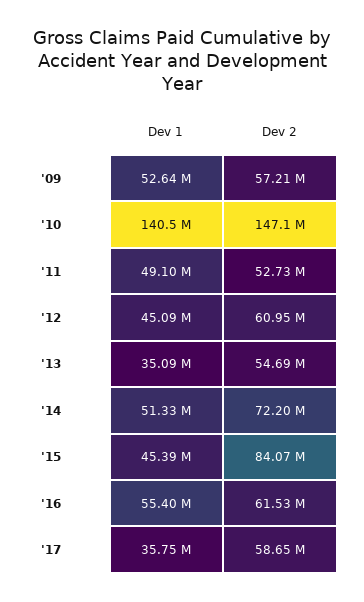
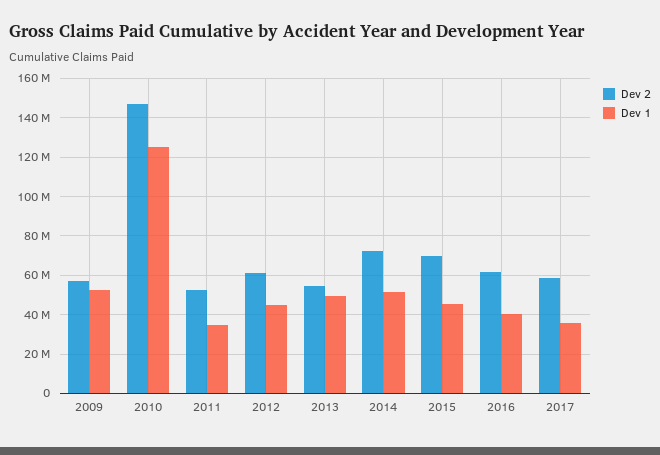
Dev 1, '10: 140500000 -> 125000000
Dev 1, '11: 49100000 -> 35000000
Dev 1, '13: 35090000 -> 50000000
Dev 2, '15: 84070000 -> 70000000
Dev 1, '16: 55400000 -> 40000000

